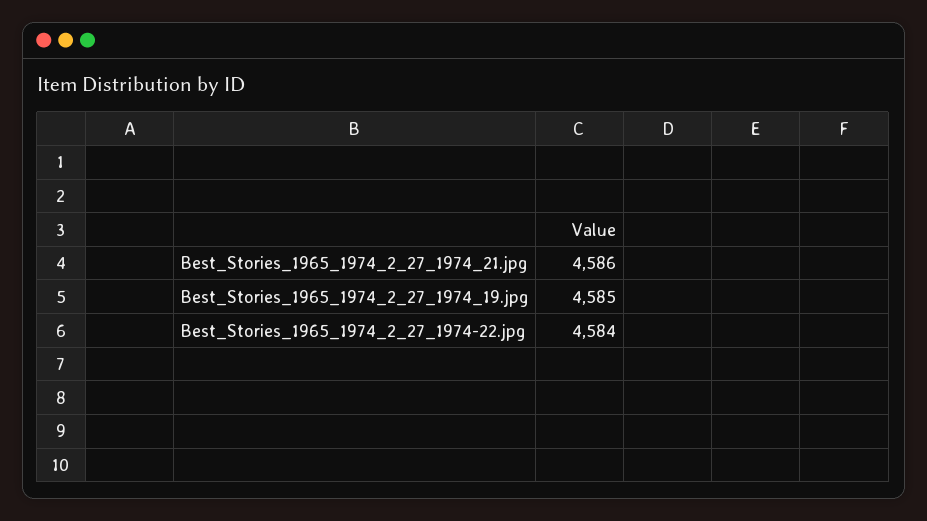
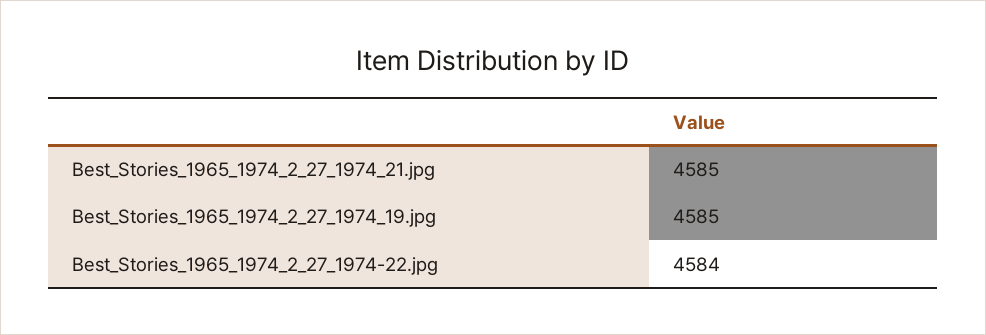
Best_Stories_1965_1974_2_27_1974_21.jpg: 4586 -> 4585

